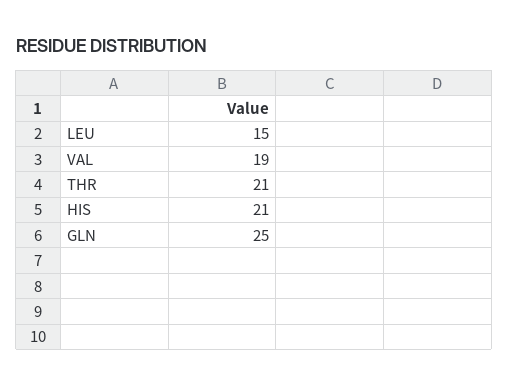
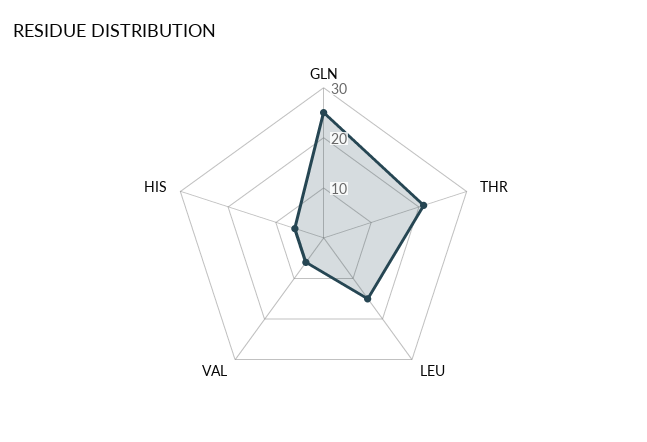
VAL: 19 -> 5
HIS: 21 -> 5

